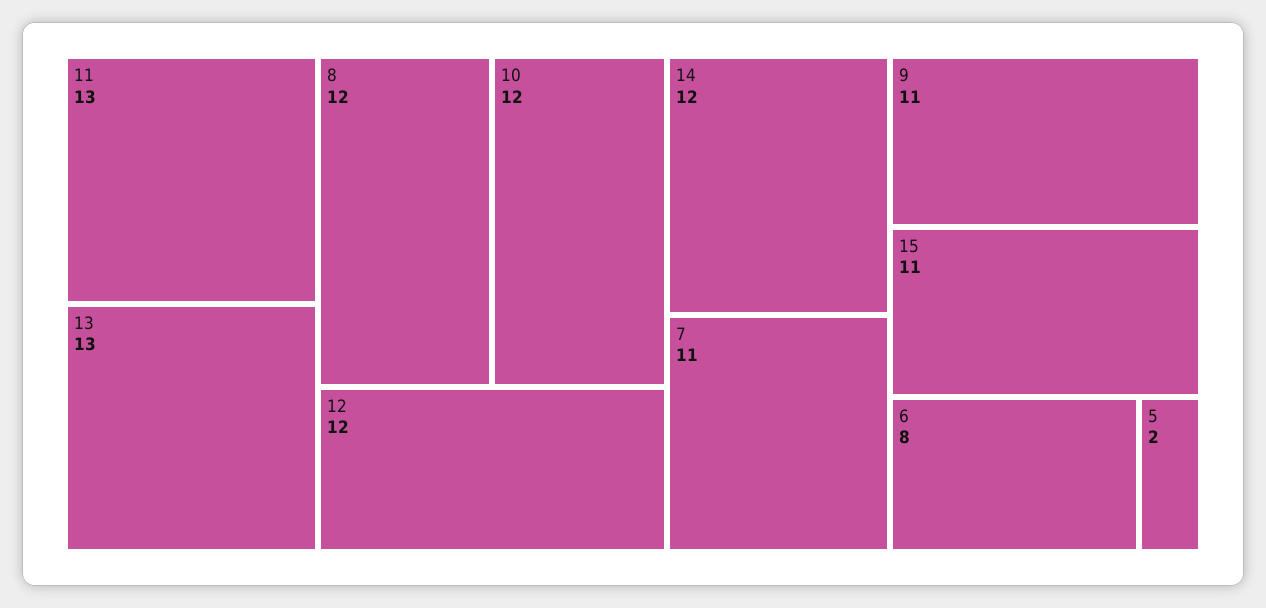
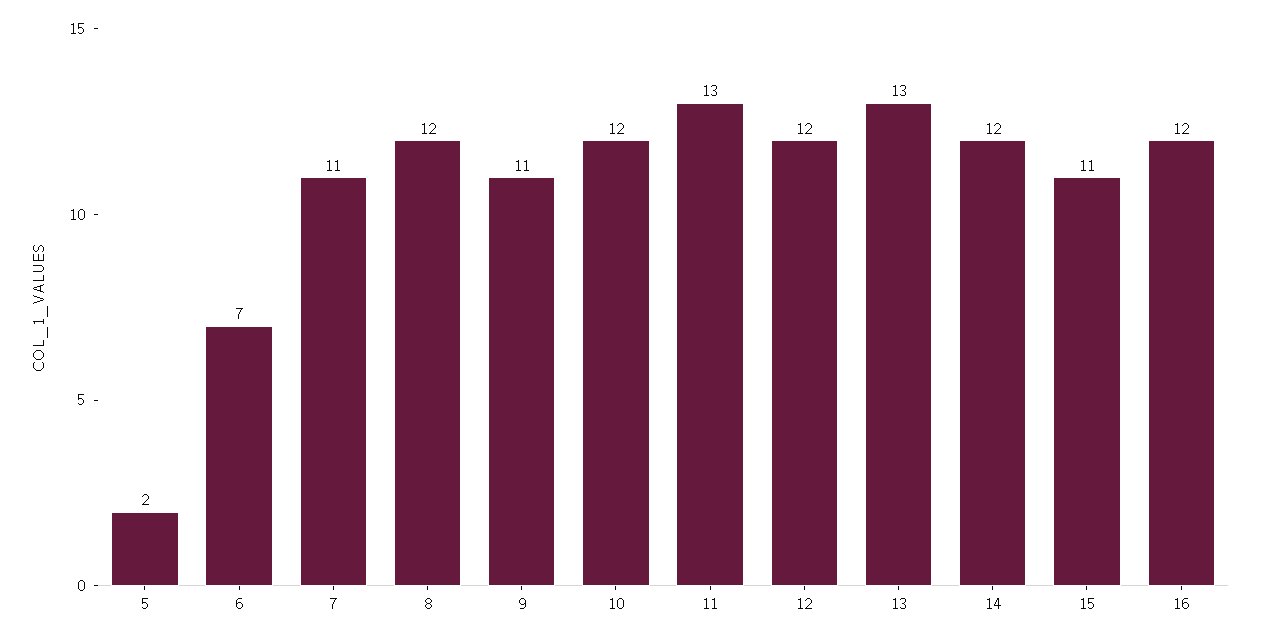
6: 8 -> 7
16: none -> 12

